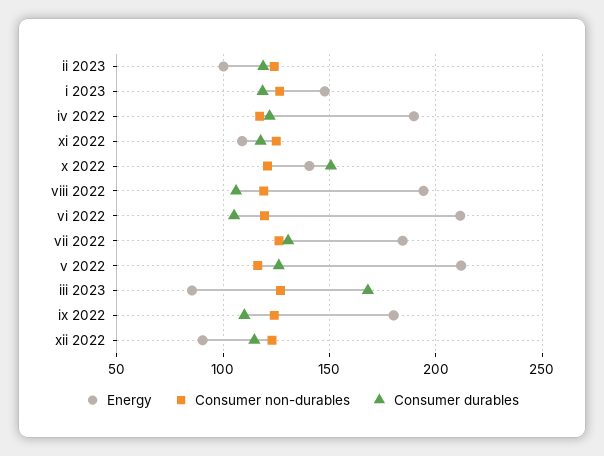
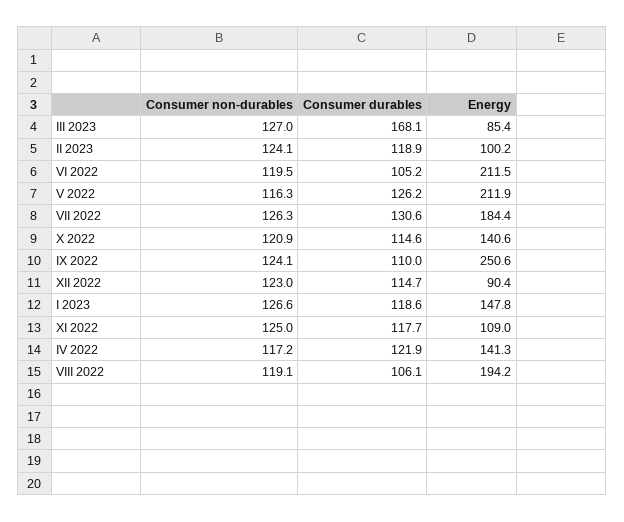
Energy, iv 2022: 190 -> 141.3
Consumer durables, x 2022: 150 -> 114.6
Energy, ix 2022: 180 -> 250.6

